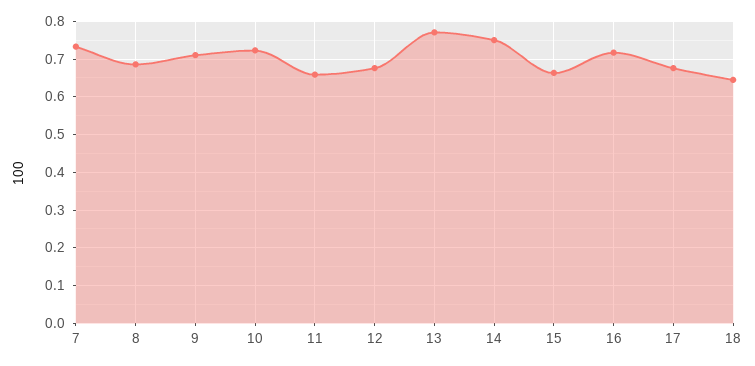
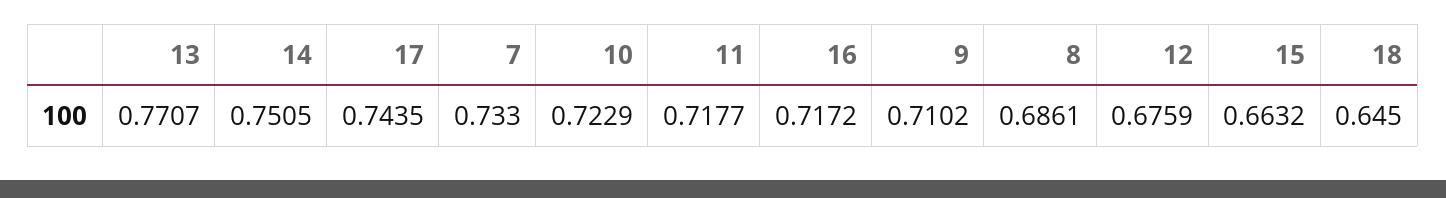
11: 0.66 -> 0.7177
17: 0.68 -> 0.7435

